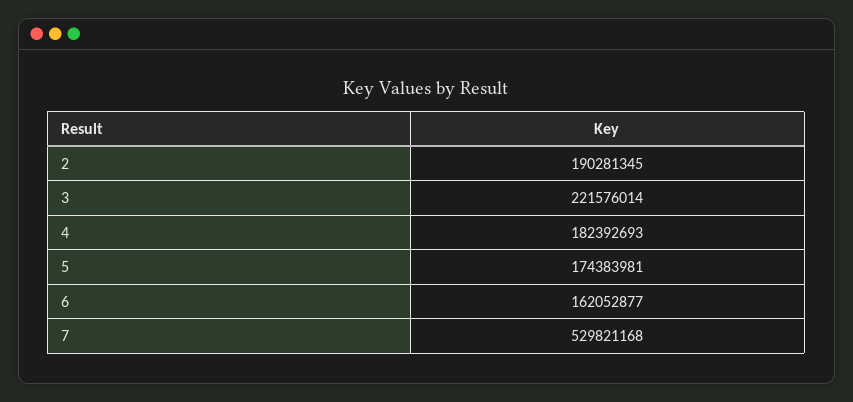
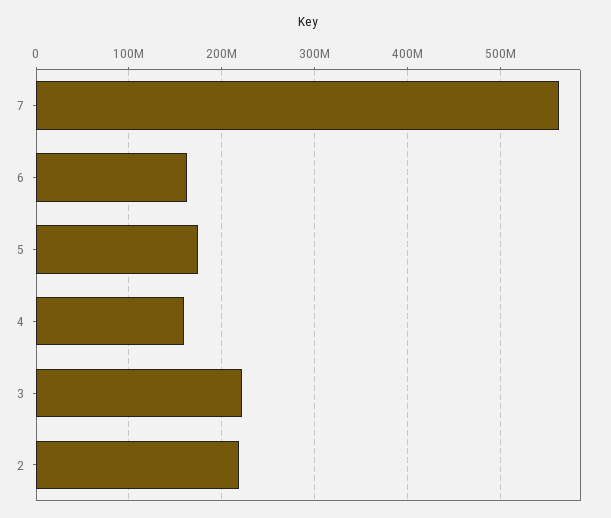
2: 190281345 -> 220000000
4: 182392693 -> 160000000
7: 529821168 -> 560000000

